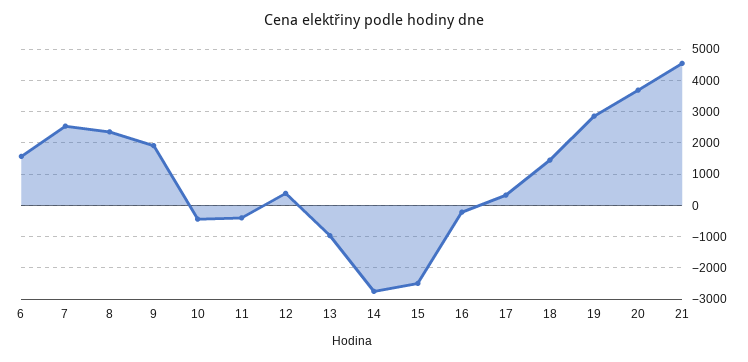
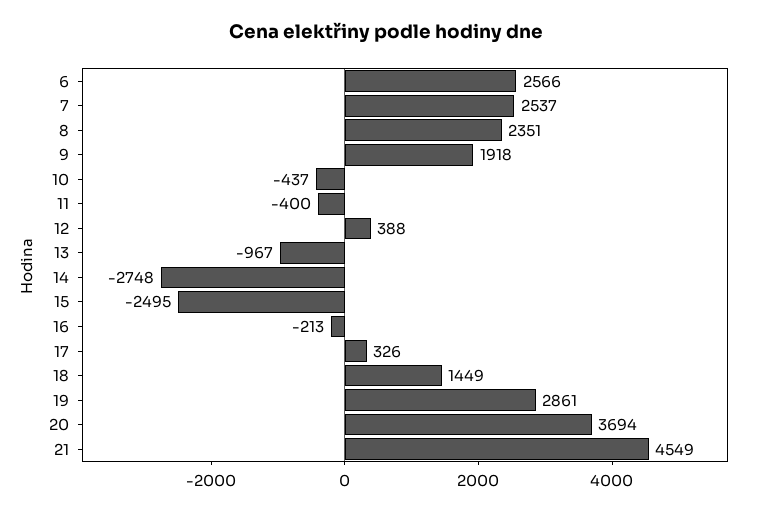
6: 1600 -> 2566

